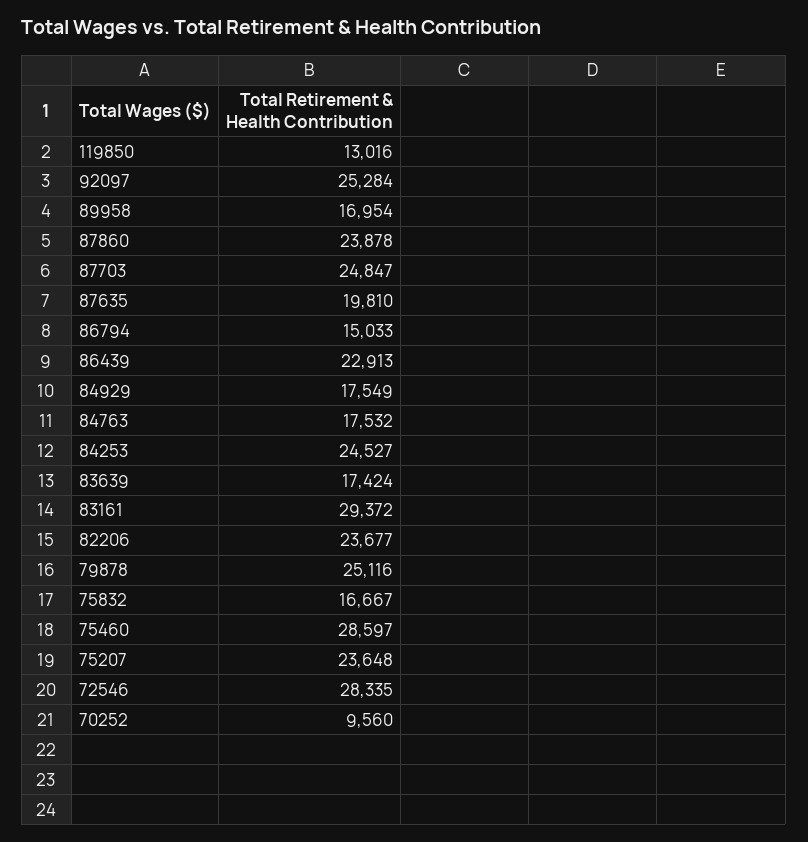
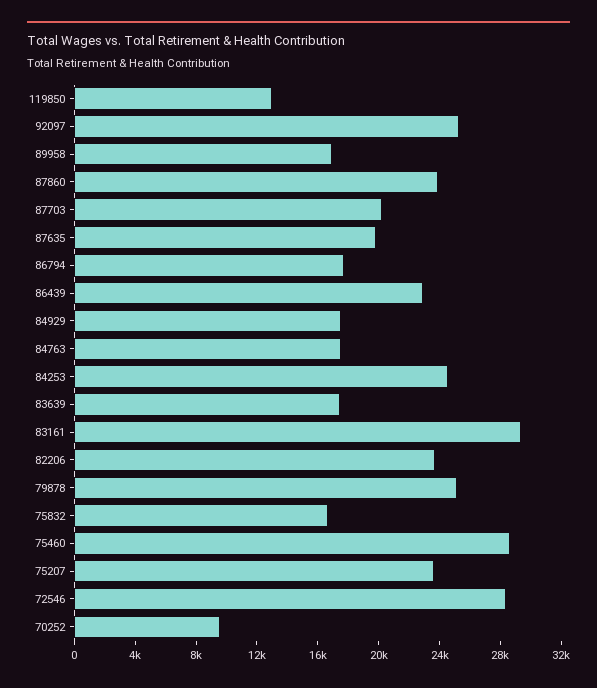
87703: 24847 -> 20000
86794: 15033 -> 18000

